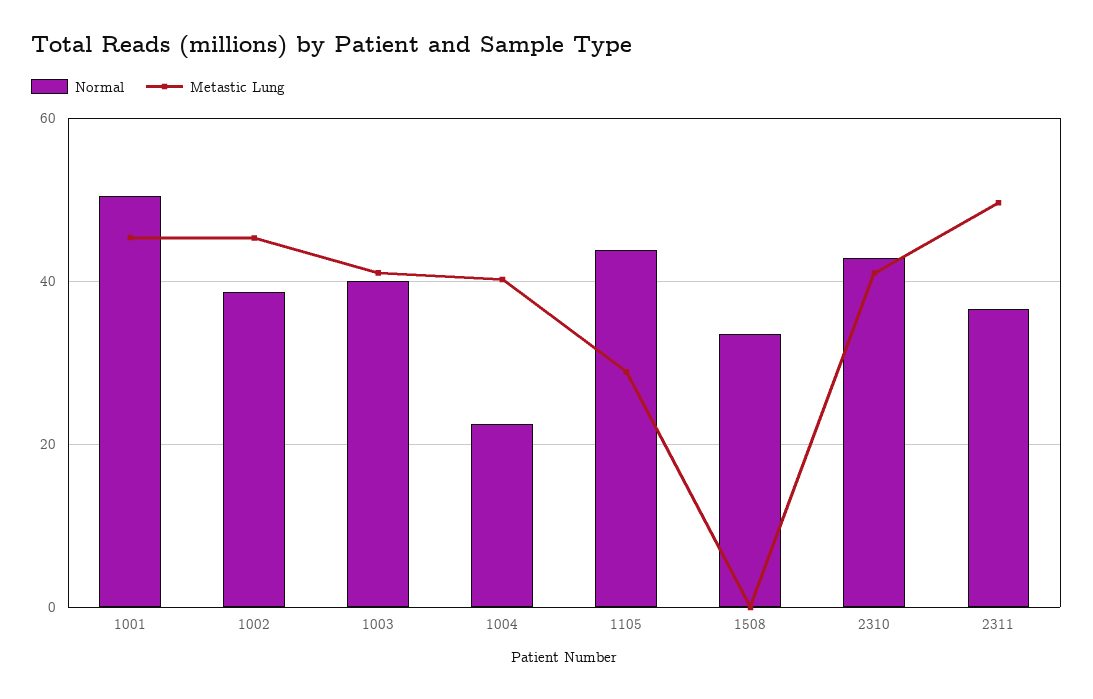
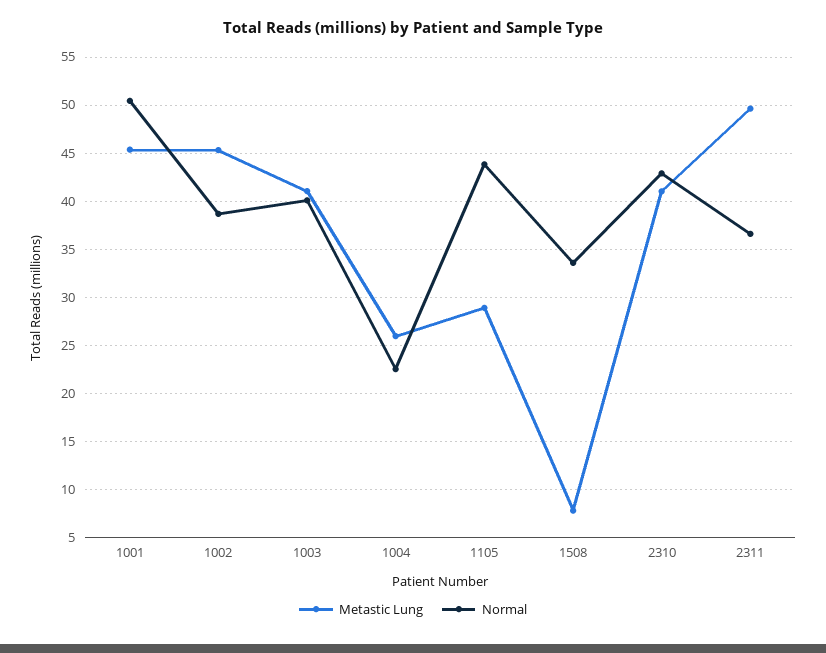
Metastic Lung, 1004: 40 -> 26
Metastic Lung, 1508: 0 -> 8

